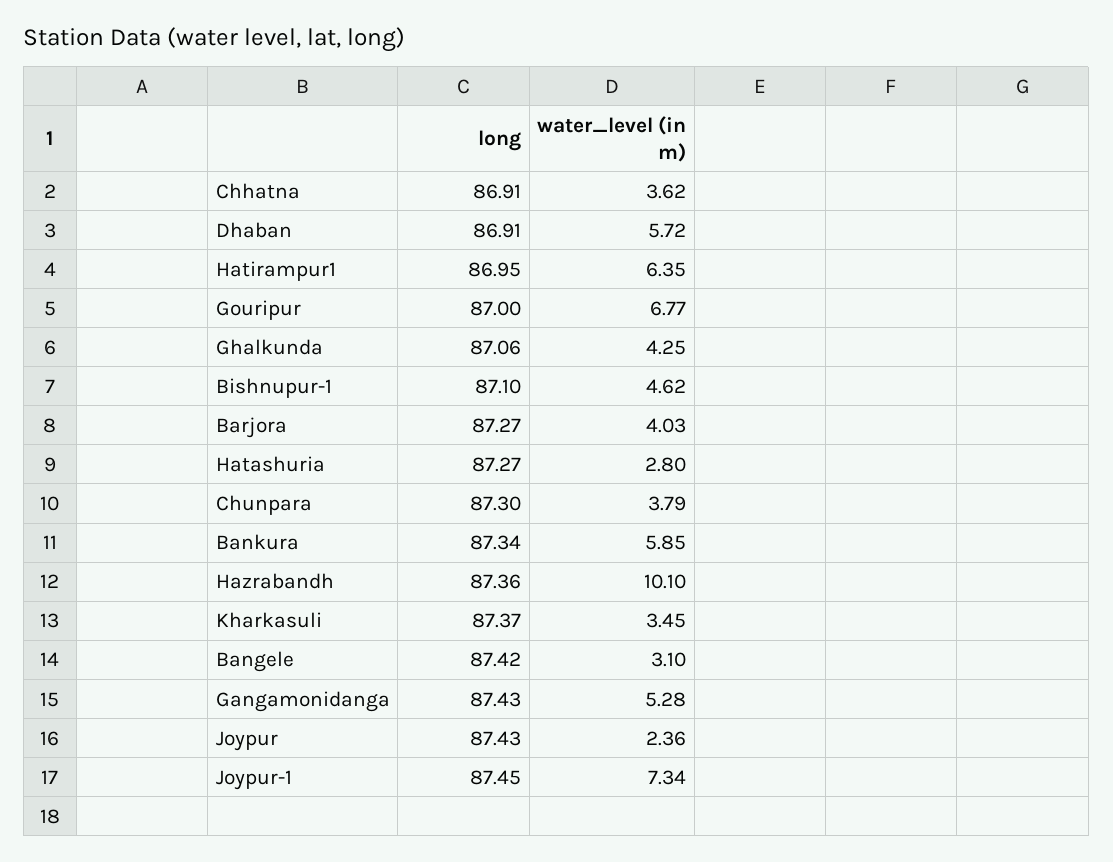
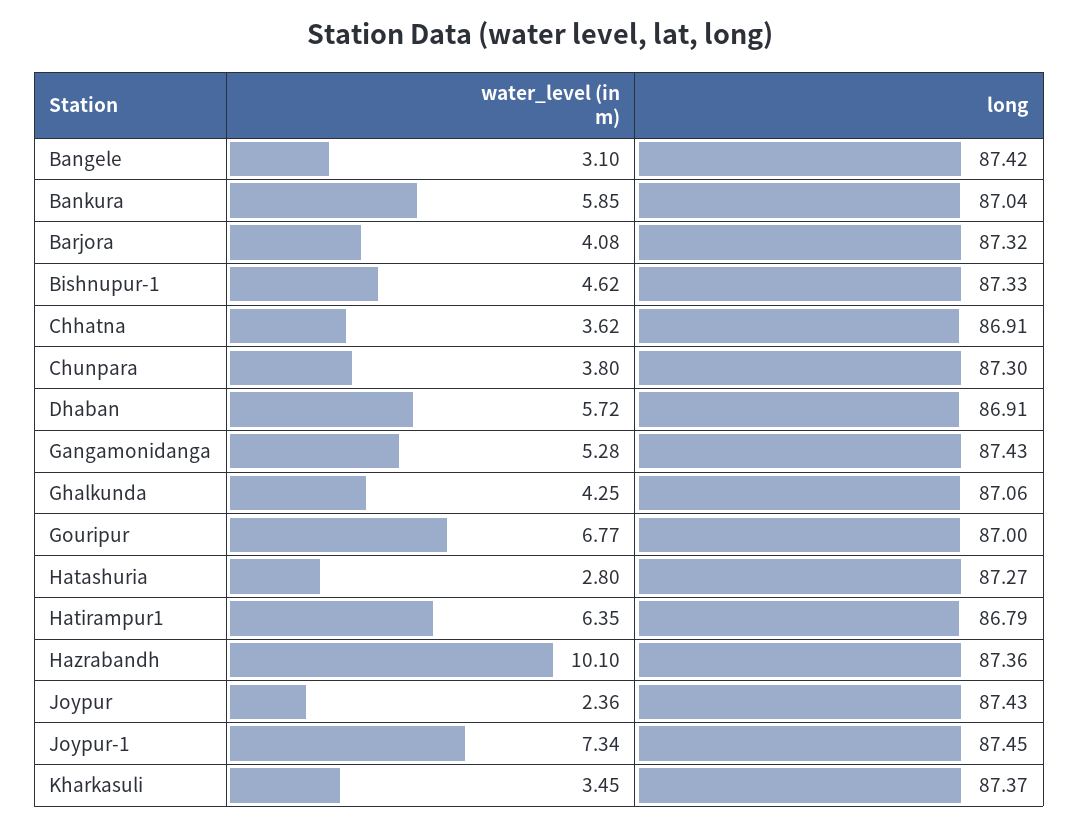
long, Hatirampur1: 86.95 -> 86.79
long, Bishnupur-1: 87.1 -> 87.33
long, Barjora: 87.27 -> 87.32
water_level (in m), Barjora: 4.03 -> 4.08
water_level (in m), Chunpara: 3.79 -> 3.8
long, Bankura: 87.34 -> 87.04

